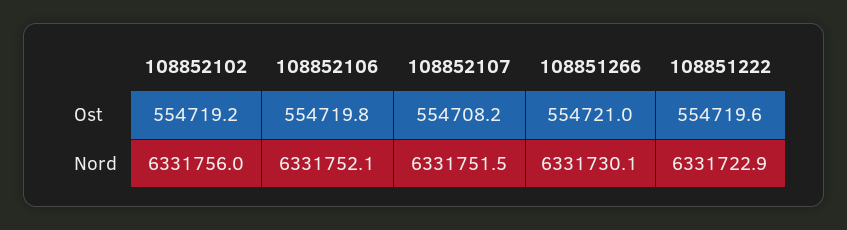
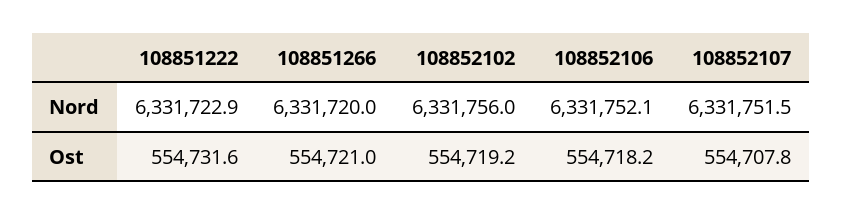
108852106, Ost: 554719.8 -> 554718.2
108852107, Ost: 554708.2 -> 554707.8
108851222, Ost: 554719.6 -> 554731.6
108851266, Nord: 6331730.1 -> 6331720

